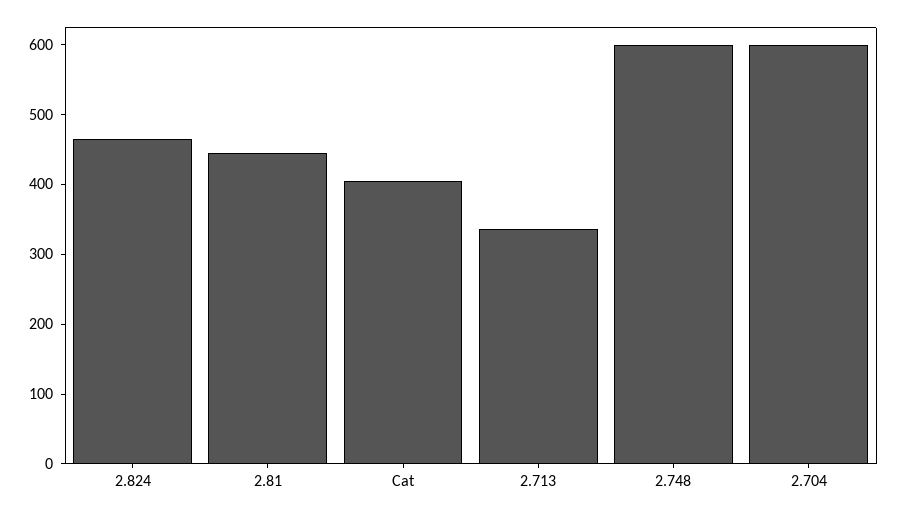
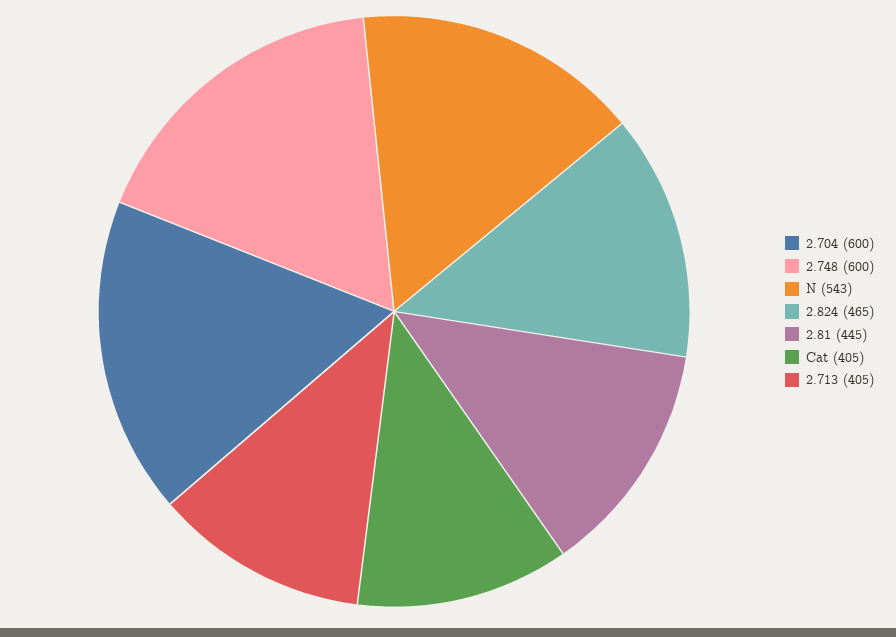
2.713: 340 -> 405
N: none -> 543

